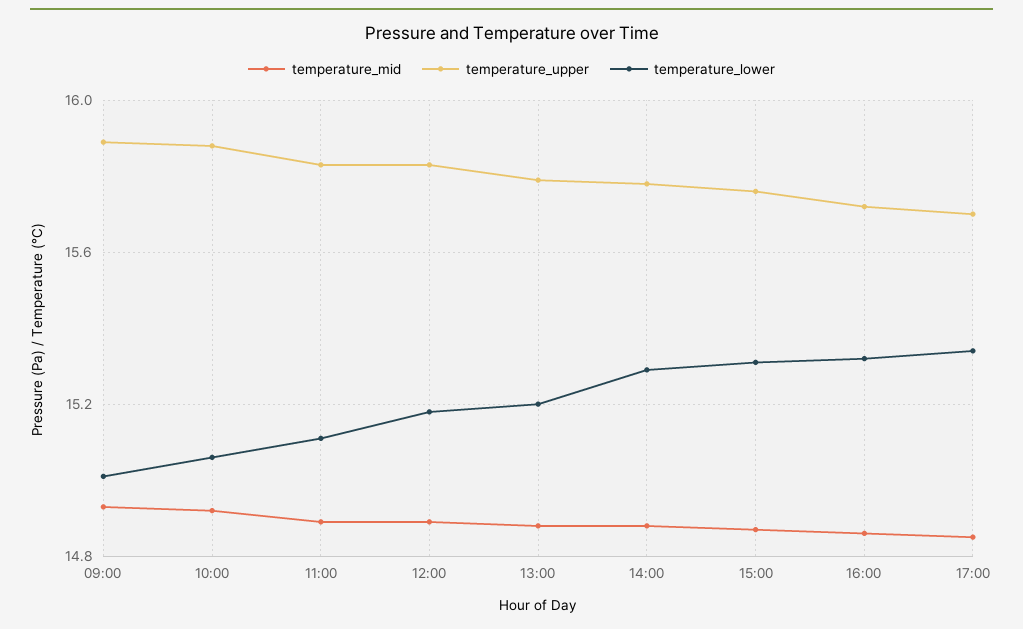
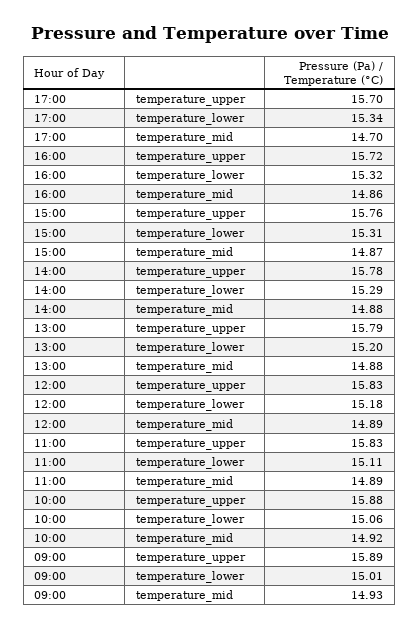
temperature_mid, 17:00: 14.85 -> 14.7

